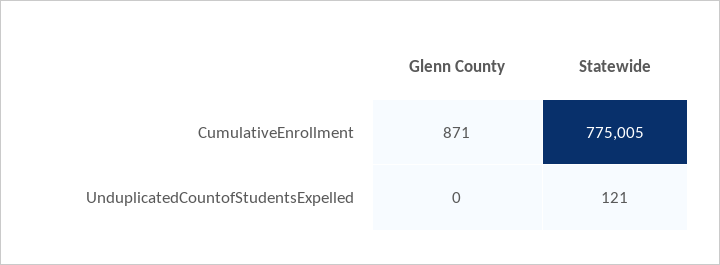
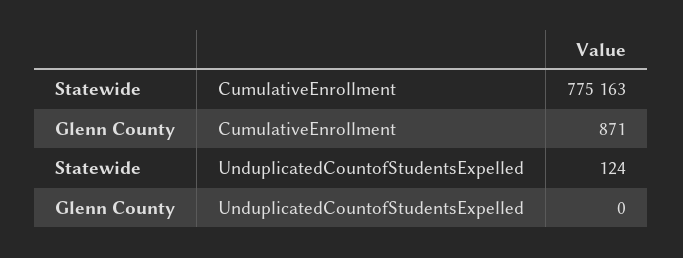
Statewide, CumulativeEnrollment: 775005 -> 775163
Statewide, UnduplicatedCountofStudentsExpelled: 121 -> 124

